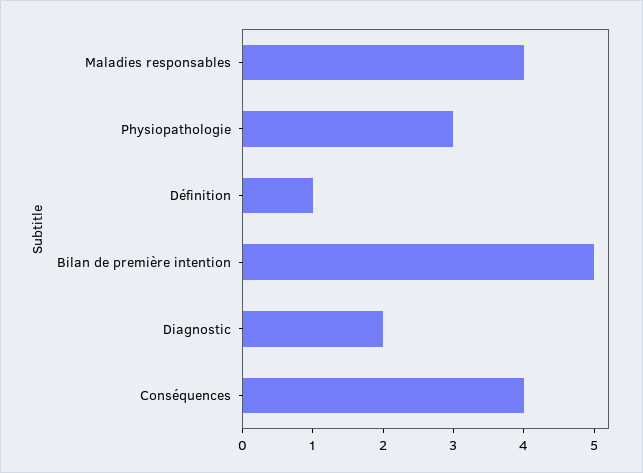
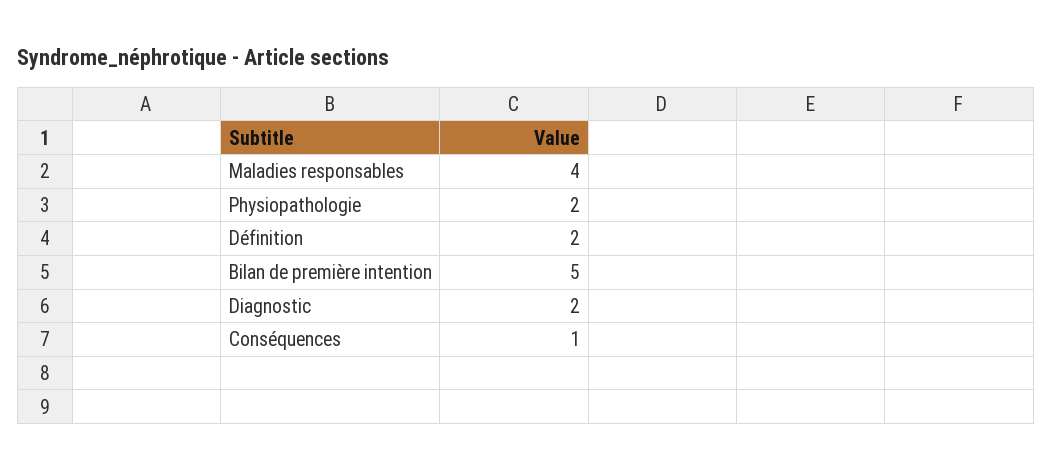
Physiopathologie: 3 -> 2
Définition: 1 -> 2
Conséquences: 4 -> 1

